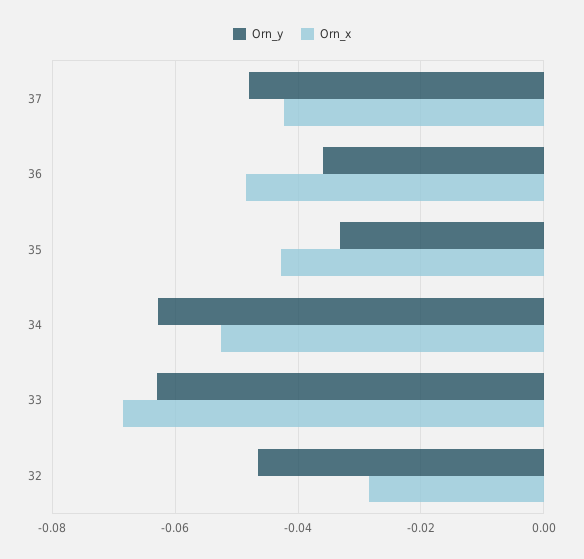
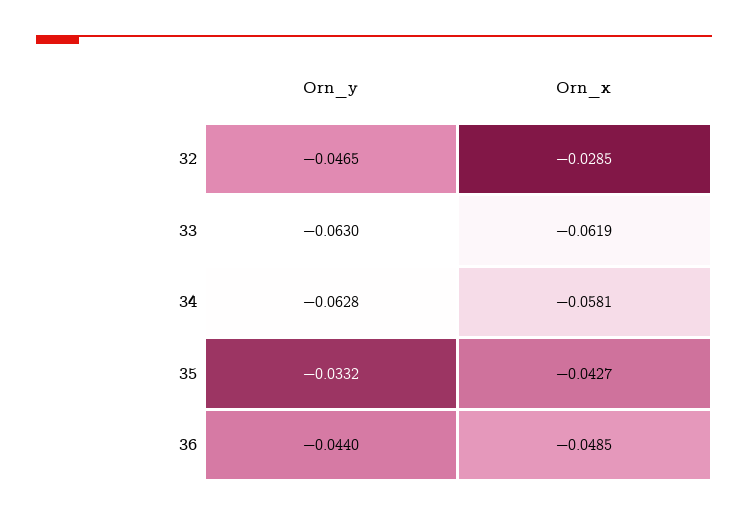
Orn_y, 37: -0.048 -> none
Orn_x, 37: -0.042 -> none
Orn_y, 36: -0.036 -> -0.044
Orn_x, 34: -0.052 -> -0.0581
Orn_x, 33: -0.068 -> -0.0619

